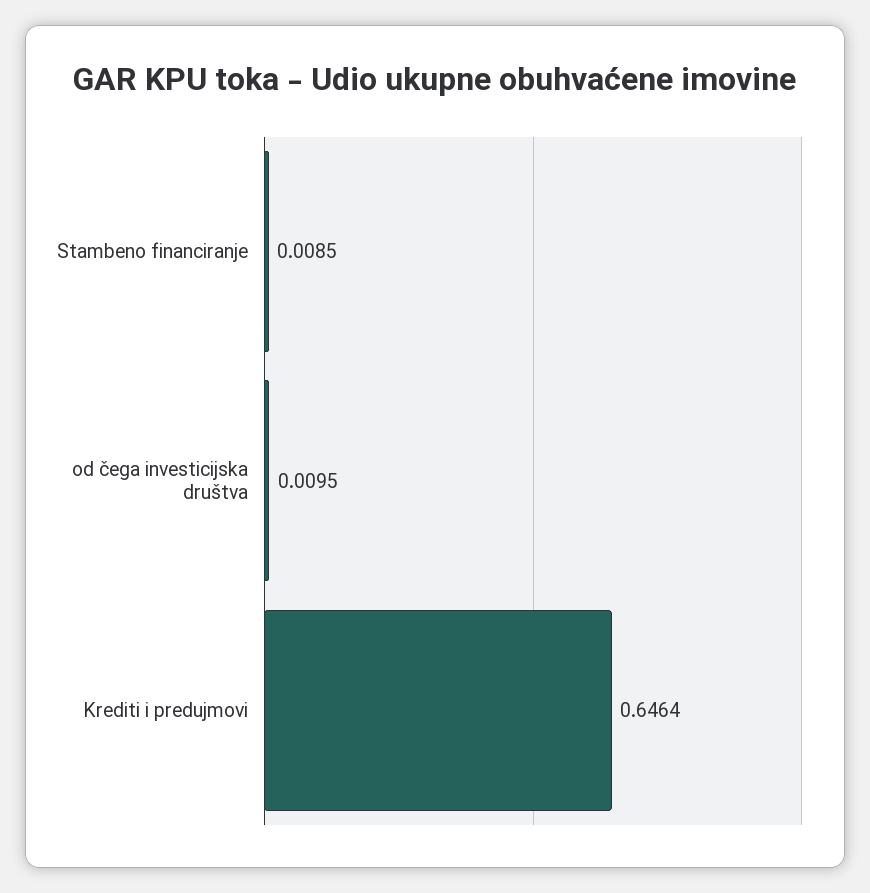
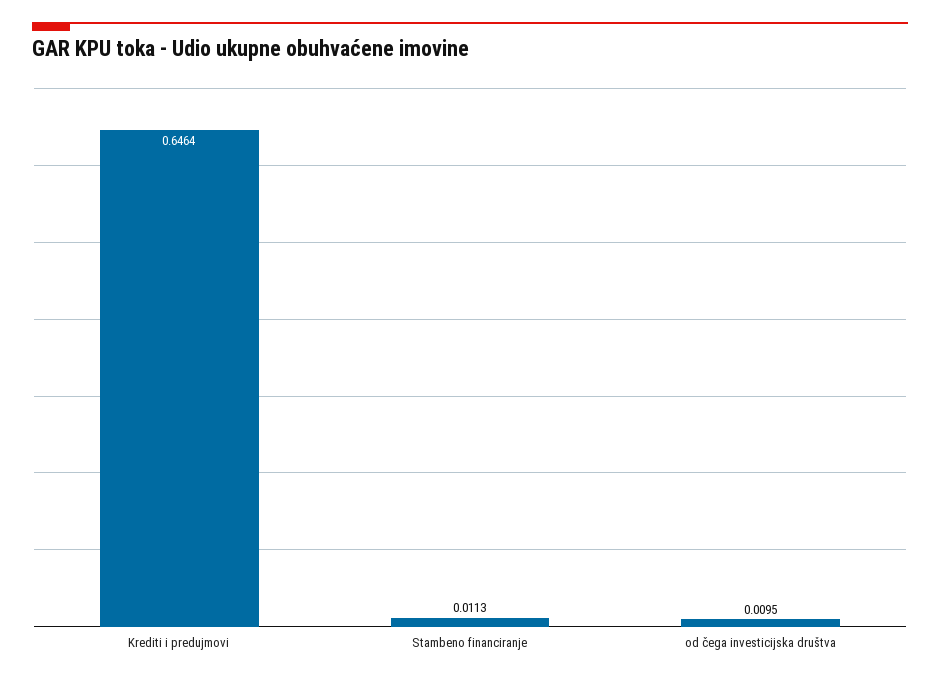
Stambeno financiranje: 0.0085 -> 0.0113

